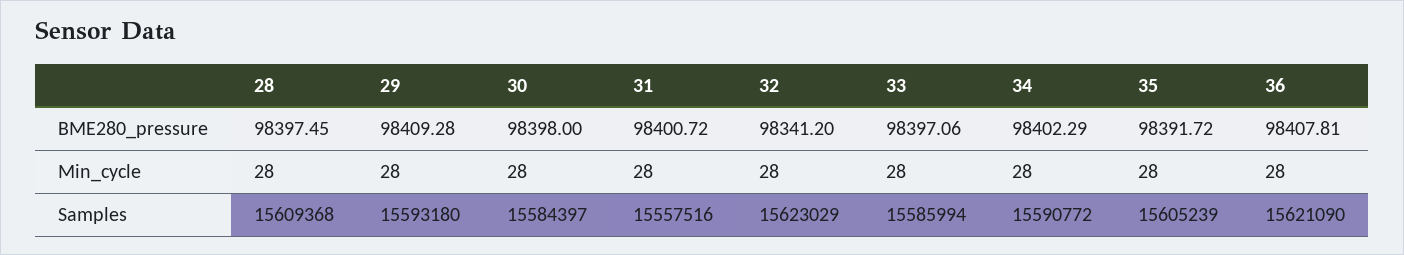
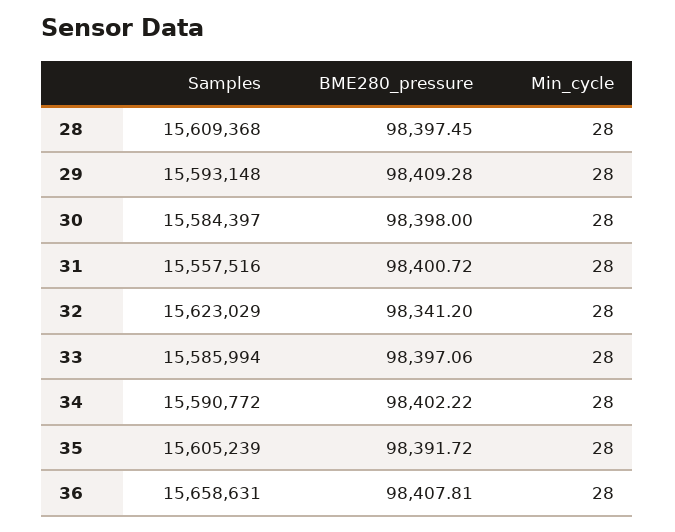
34, BME280_pressure: 98402.29 -> 98402.22
29, Samples: 15593180 -> 15593148
36, Samples: 15621090 -> 15658631

